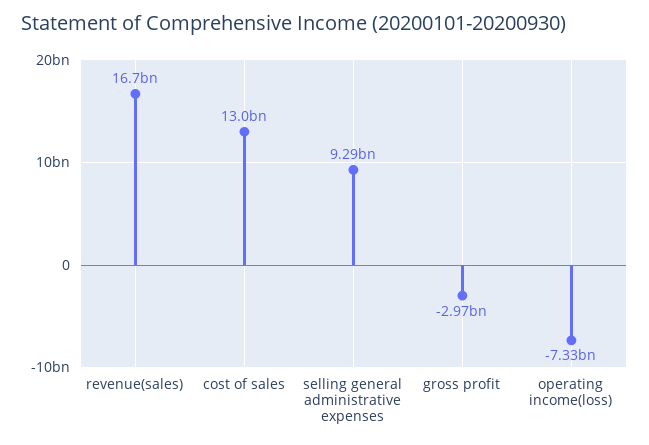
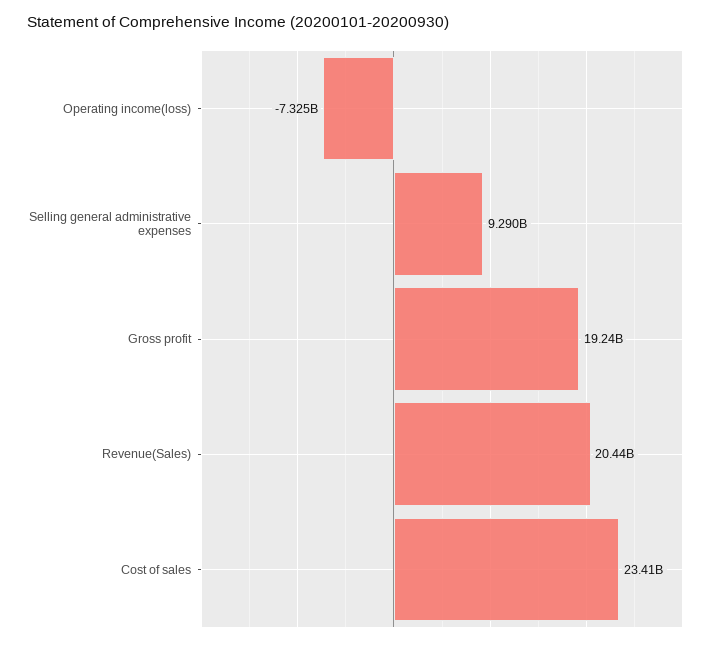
revenue(sales): 16700000000 -> 20440000000
cost of sales: 13000000000 -> 23410000000
gross profit: -2970000000 -> 19240000000

